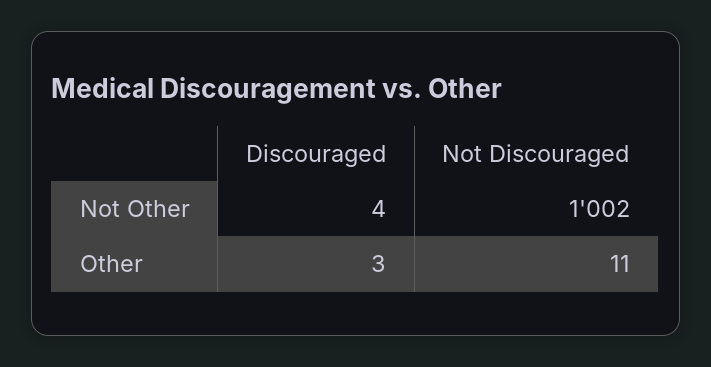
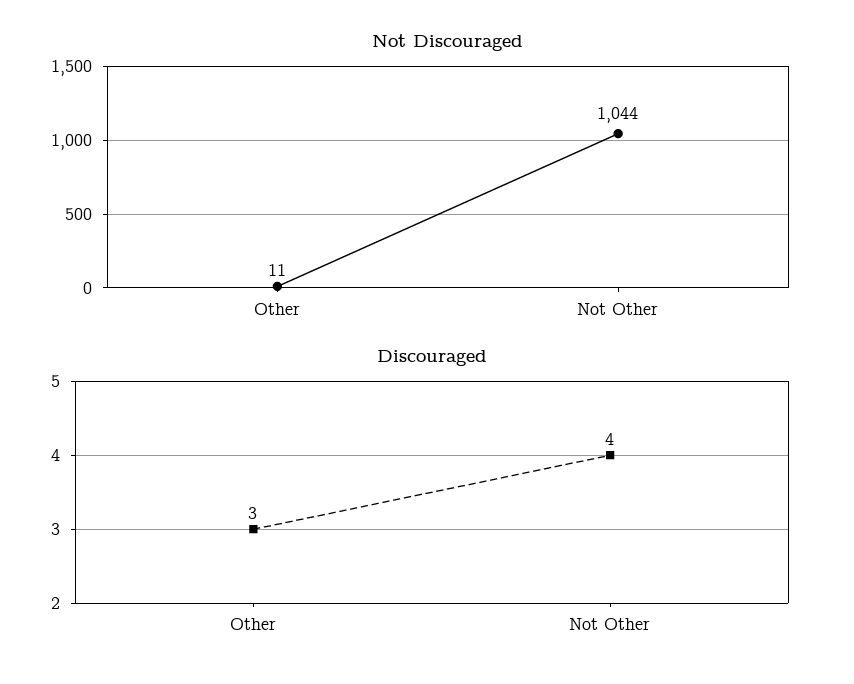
Not Discouraged, Not Other: 1002 -> 1044

